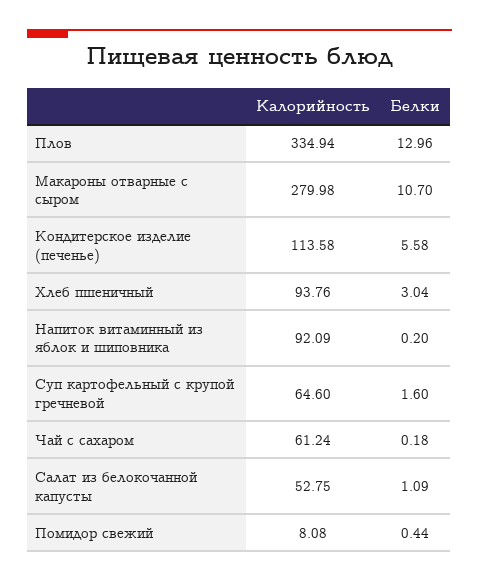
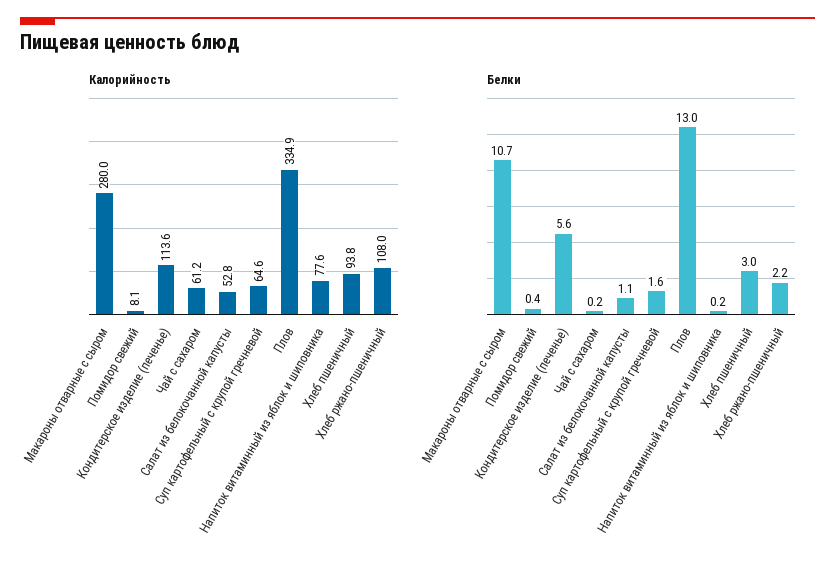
Калорийность, Напиток витаминный из яблок и шиповника: 92.09 -> 77.6
Калорийность, Хлеб ржано-пшеничный: none -> 108
Белки, Хлеб ржано-пшеничный: none -> 2.2

